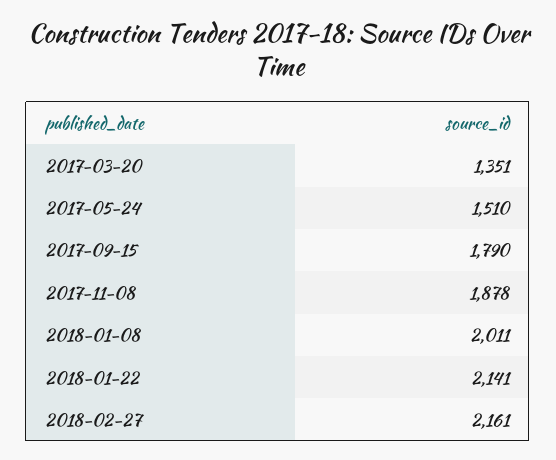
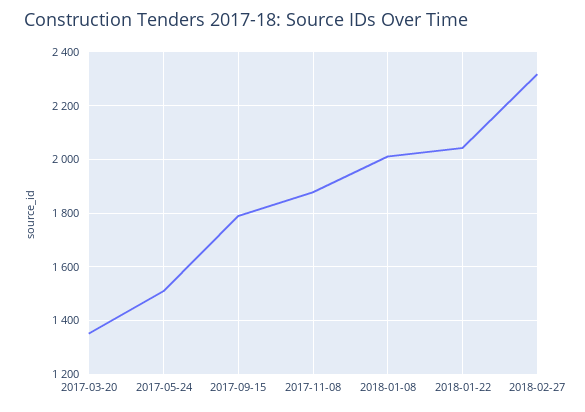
2018-01-22: 2141 -> 2050
2018-02-27: 2161 -> 2325

